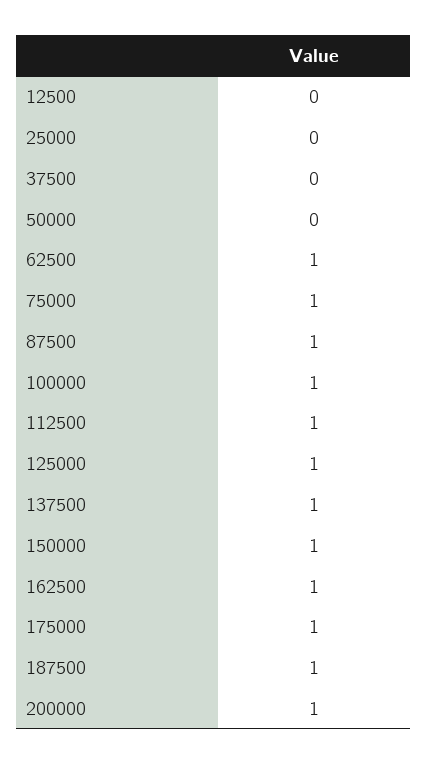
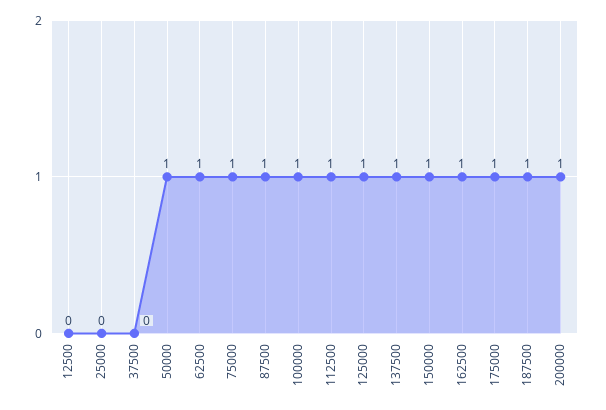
50000: 0 -> 1

